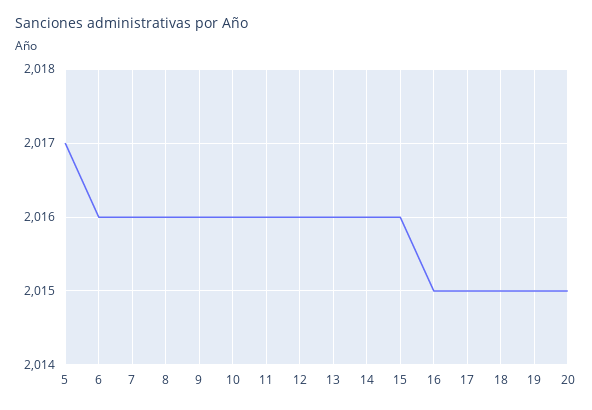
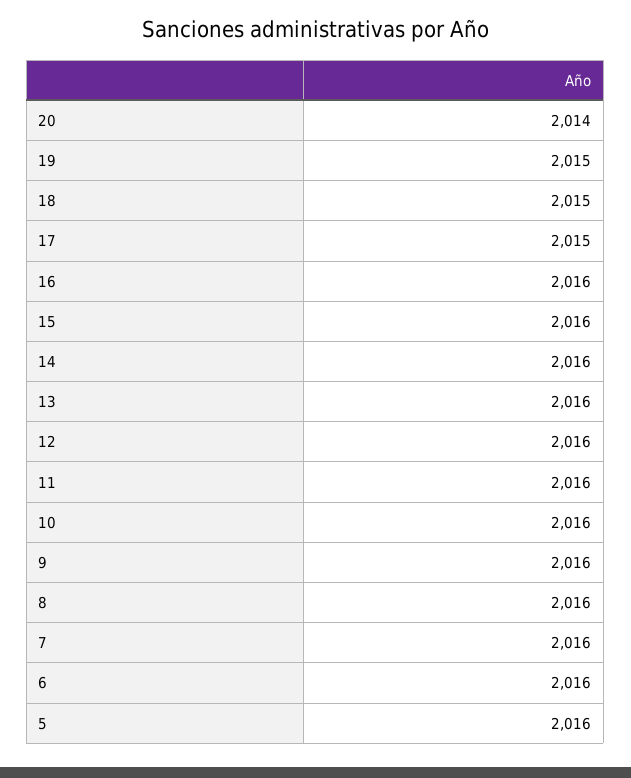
5: 2017 -> 2016
16: 2015 -> 2016
20: 2015 -> 2014

